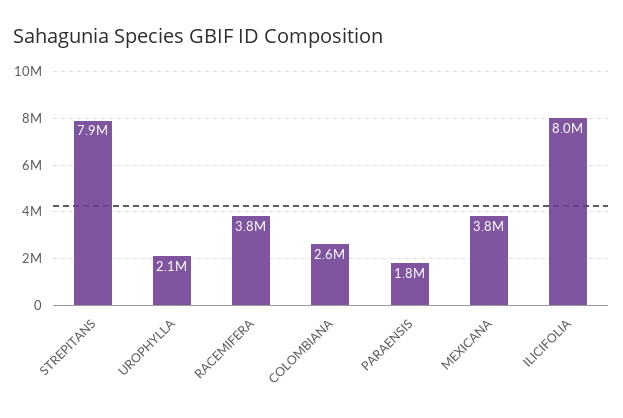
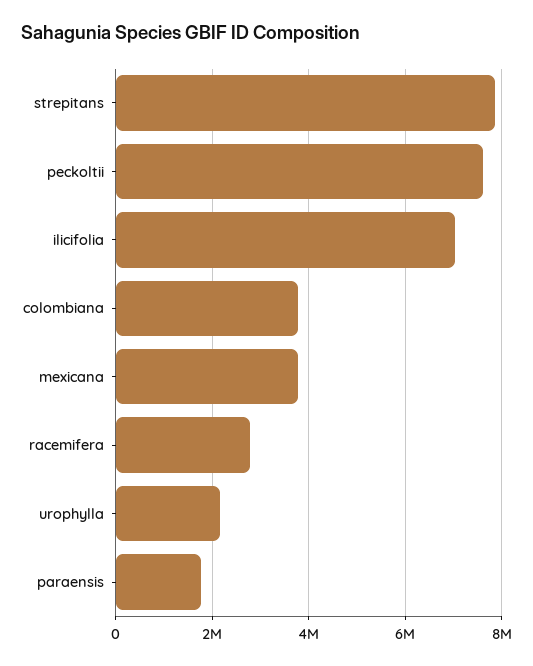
RACEMIFERA: 3800000 -> 2800000
COLOMBIANA: 2600000 -> 3800000
ILICIFOLIA: 8000000 -> 7000000
peckoltii: none -> 7600000

